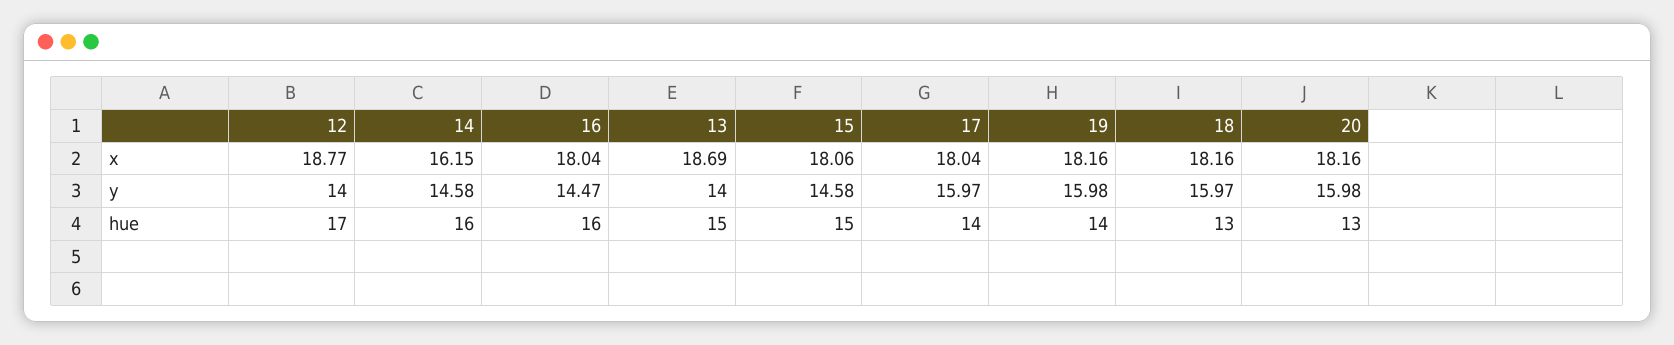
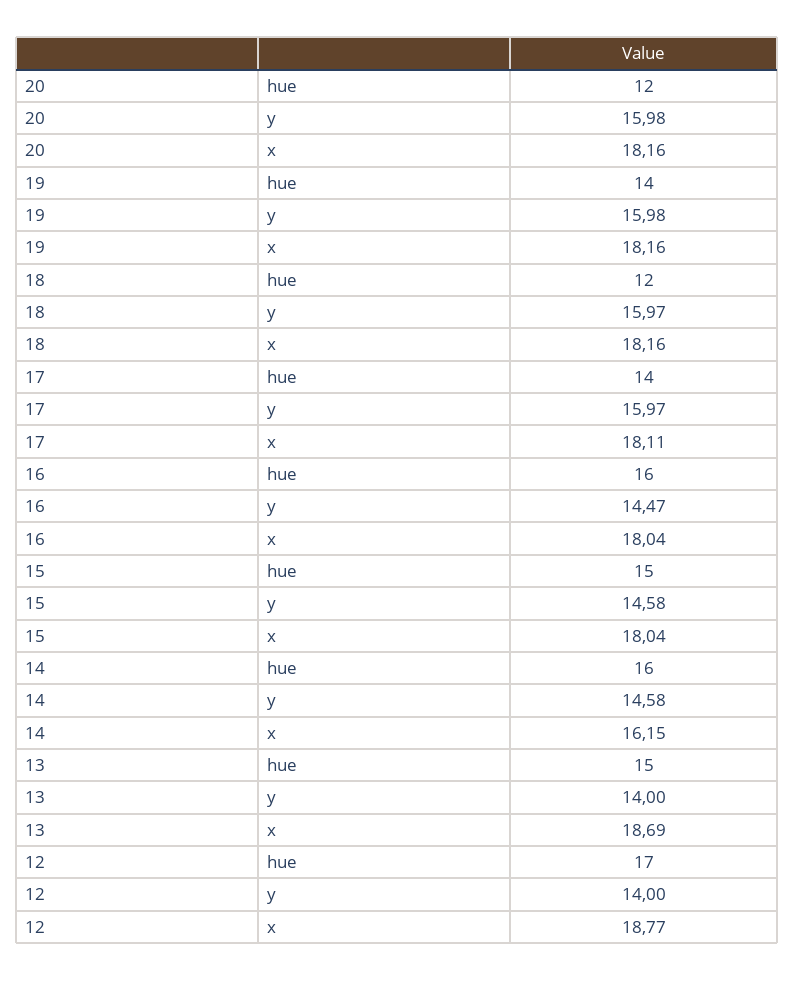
15, x: 18.06 -> 18.04
17, x: 18.04 -> 18.11
18, hue: 13 -> 12
20, hue: 13 -> 12

